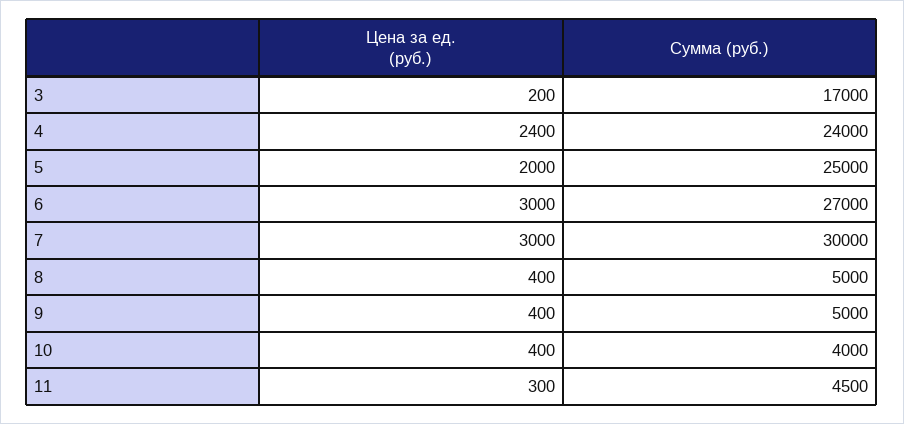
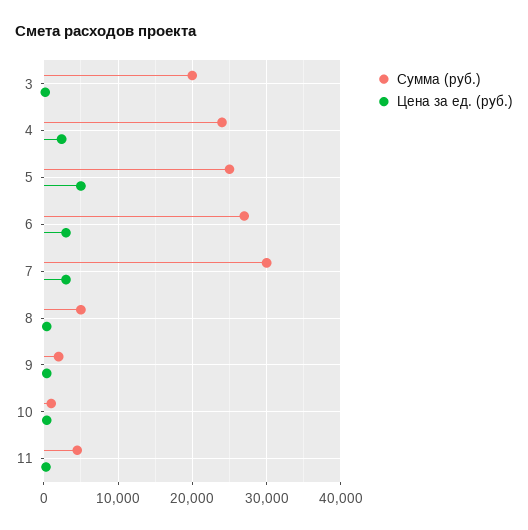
Сумма (руб.), 3: 17000 -> 20000
Цена за ед. (руб.), 5: 2000 -> 5000
Сумма (руб.), 9: 5000 -> 2000
Сумма (руб.), 10: 4000 -> 1000

